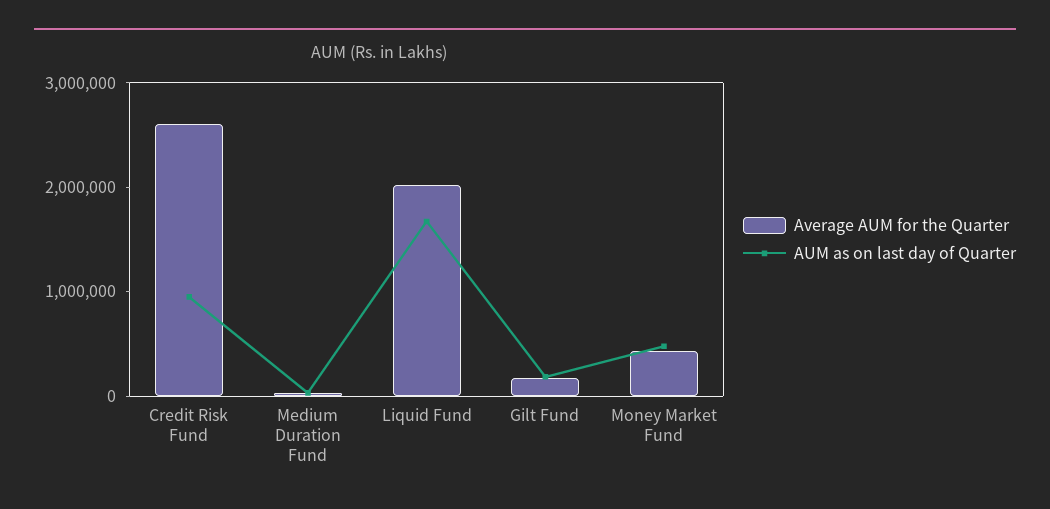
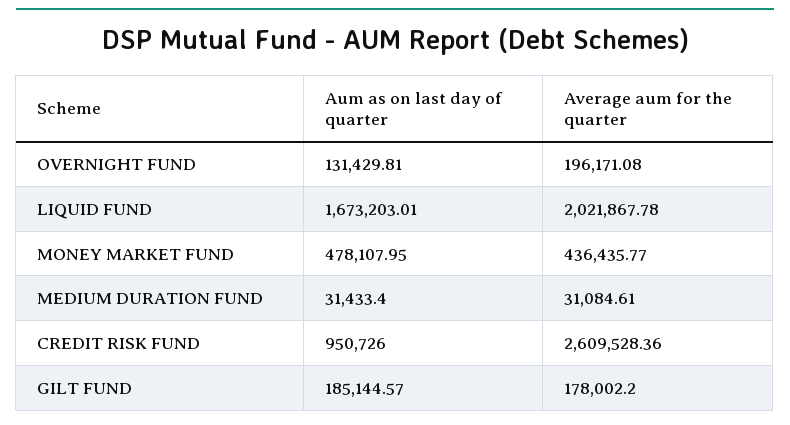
AUM as on last day of Quarter, OVERNIGHT FUND: none -> 131429.81
Average AUM for the Quarter, OVERNIGHT FUND: none -> 196171.08

